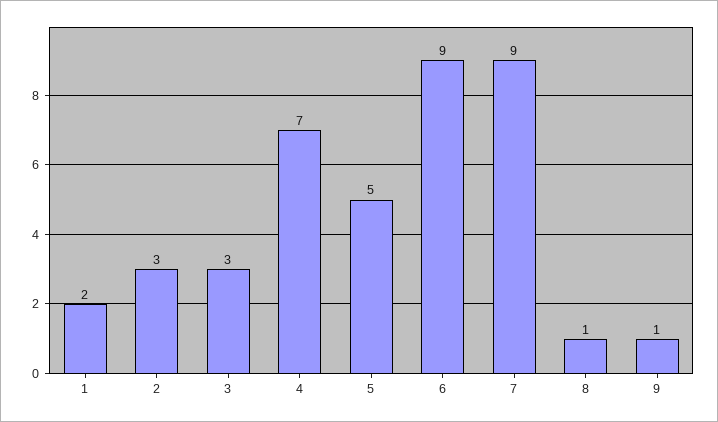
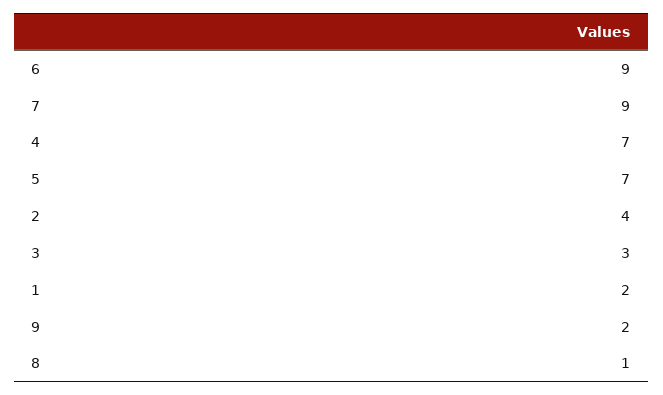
2: 3 -> 4
5: 5 -> 7
9: 1 -> 2

